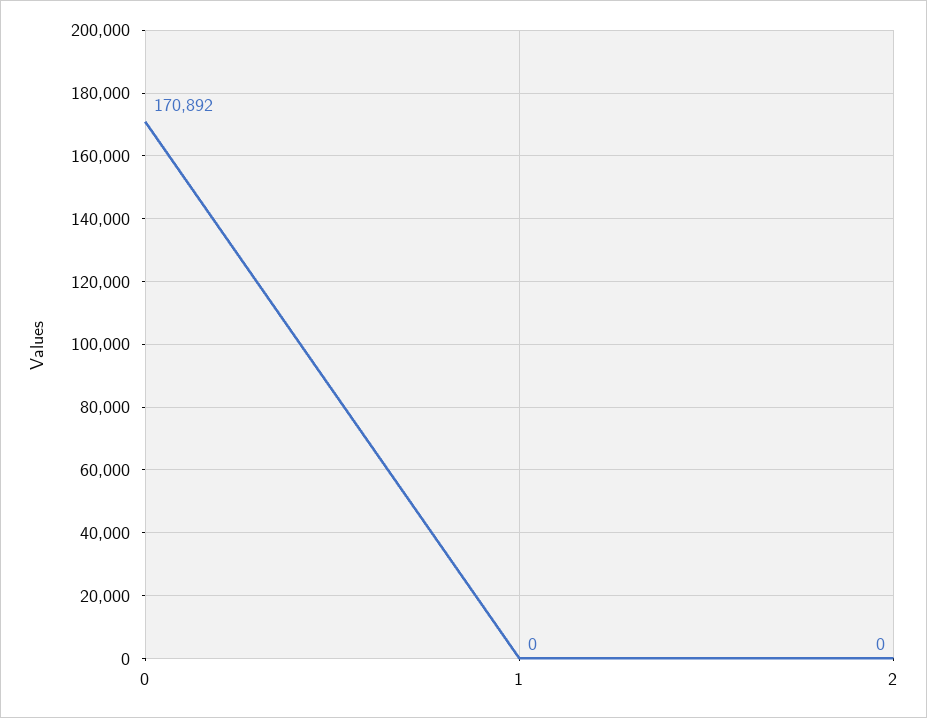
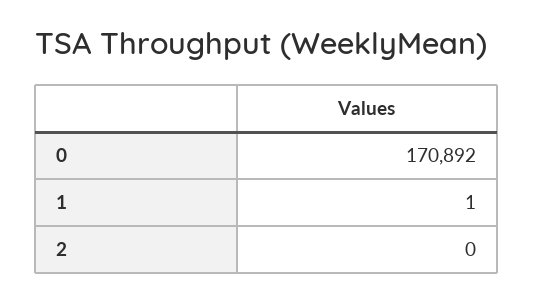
1: 0 -> 1

